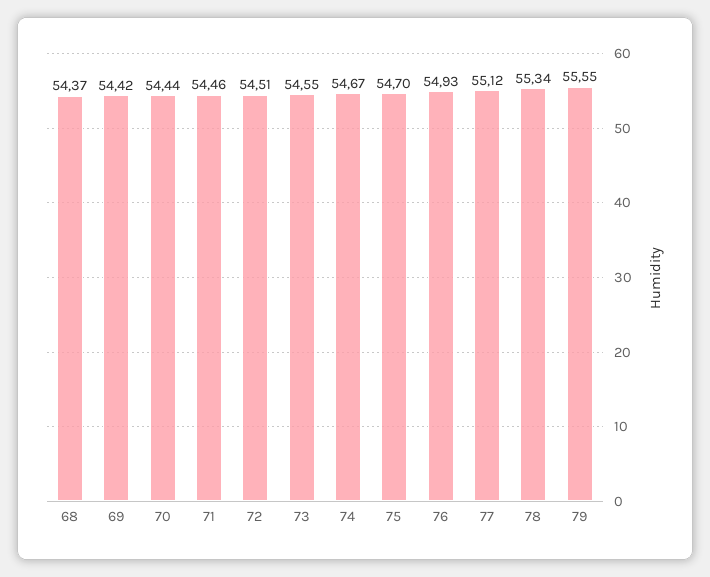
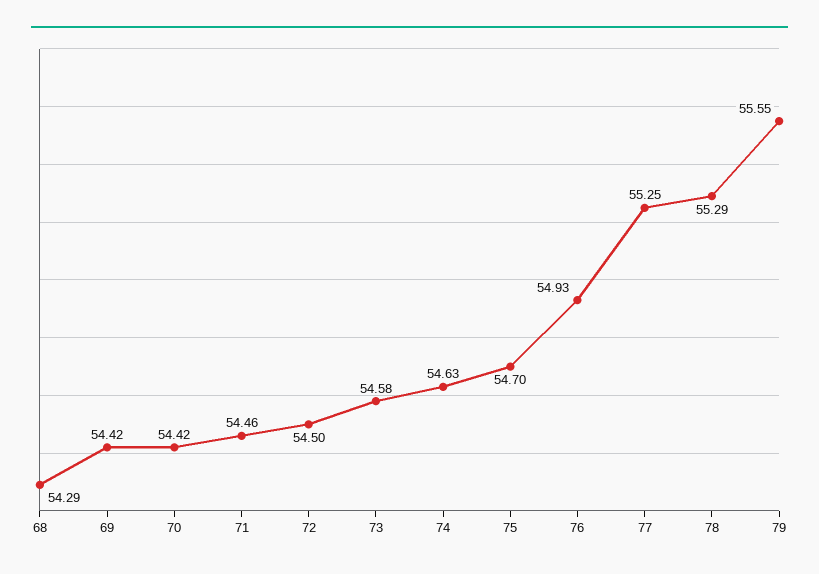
68: 54.37 -> 54.29
70: 54.44 -> 54.42
72: 54.51 -> 54.5
73: 54.55 -> 54.58
74: 54.67 -> 54.63
77: 55.12 -> 55.25
78: 55.34 -> 55.29

